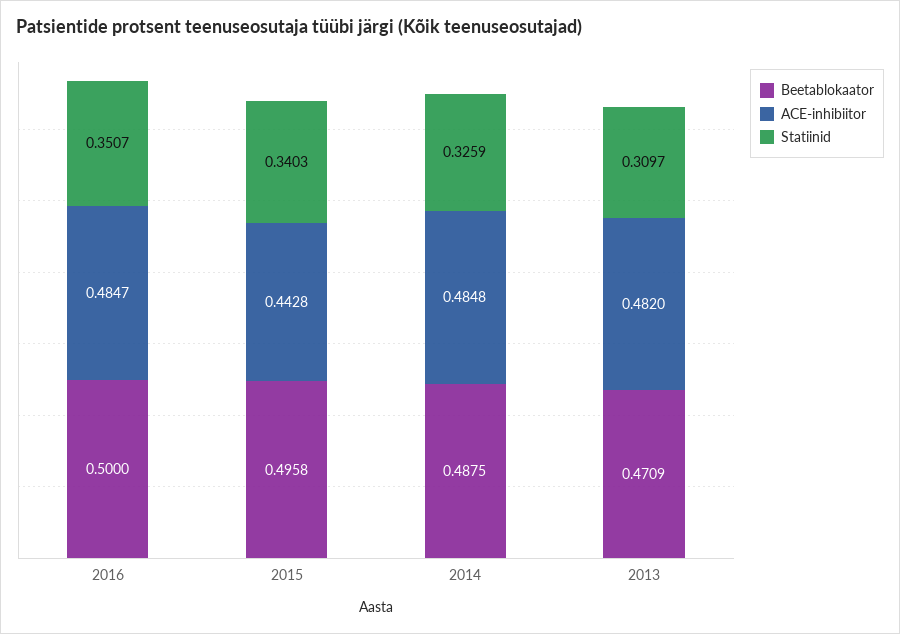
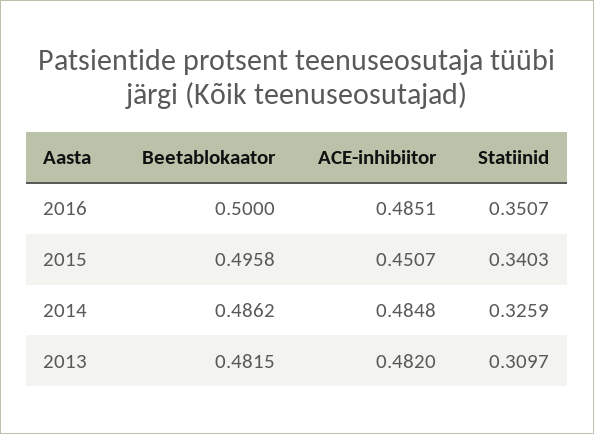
ACE-inhibiitor, 2016: 0.4847 -> 0.4851
ACE-inhibiitor, 2015: 0.4428 -> 0.4507
Beetablokaator, 2014: 0.4875 -> 0.4862
Beetablokaator, 2013: 0.4709 -> 0.4815

